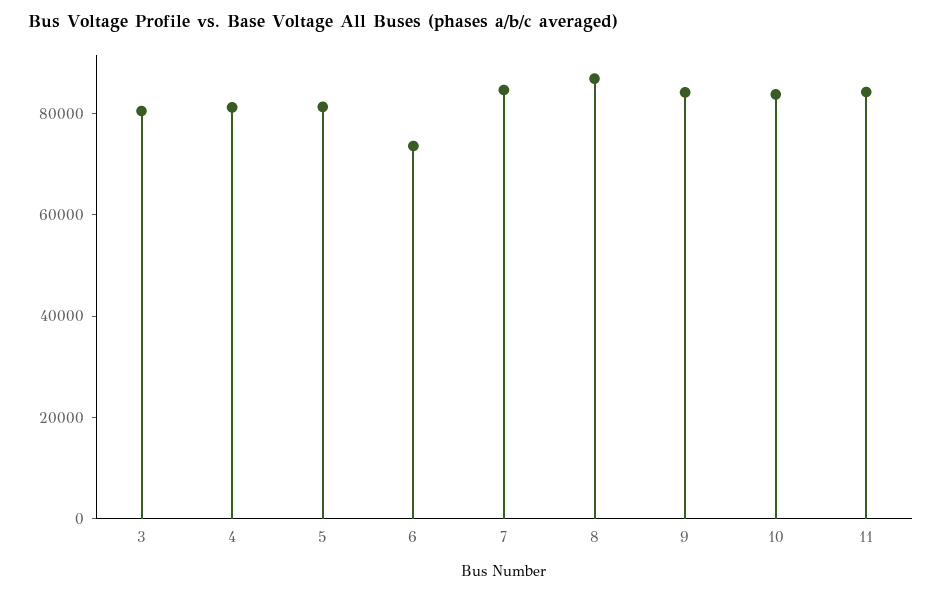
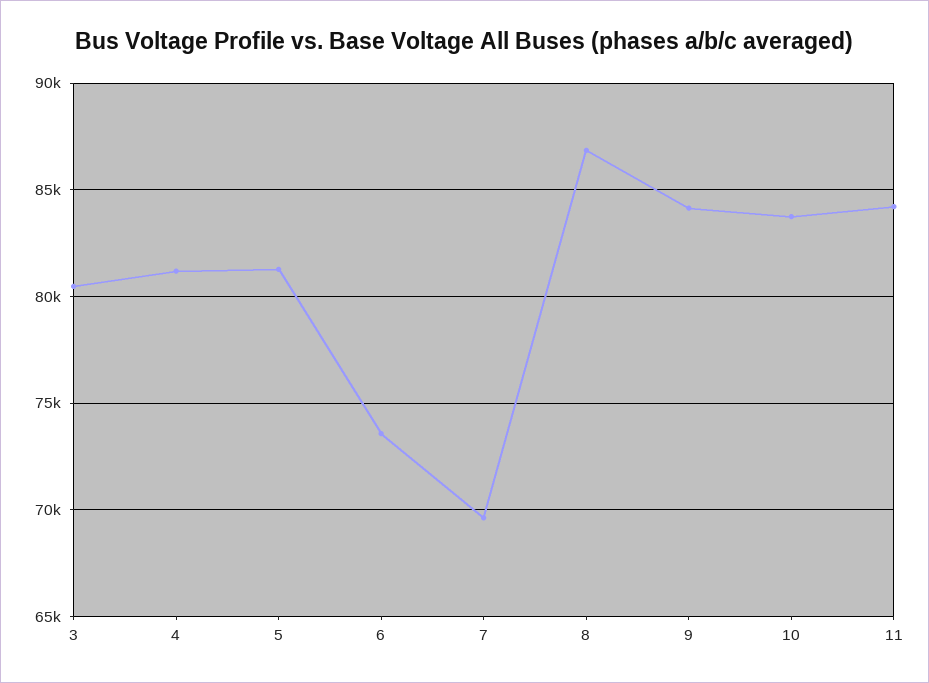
7: 85000 -> 69500

